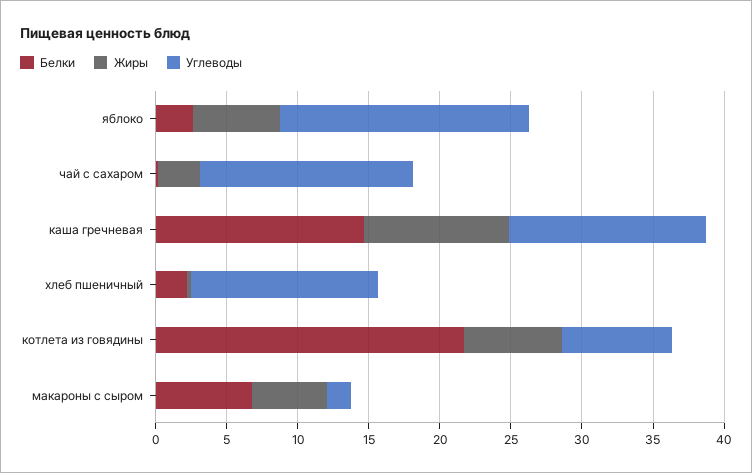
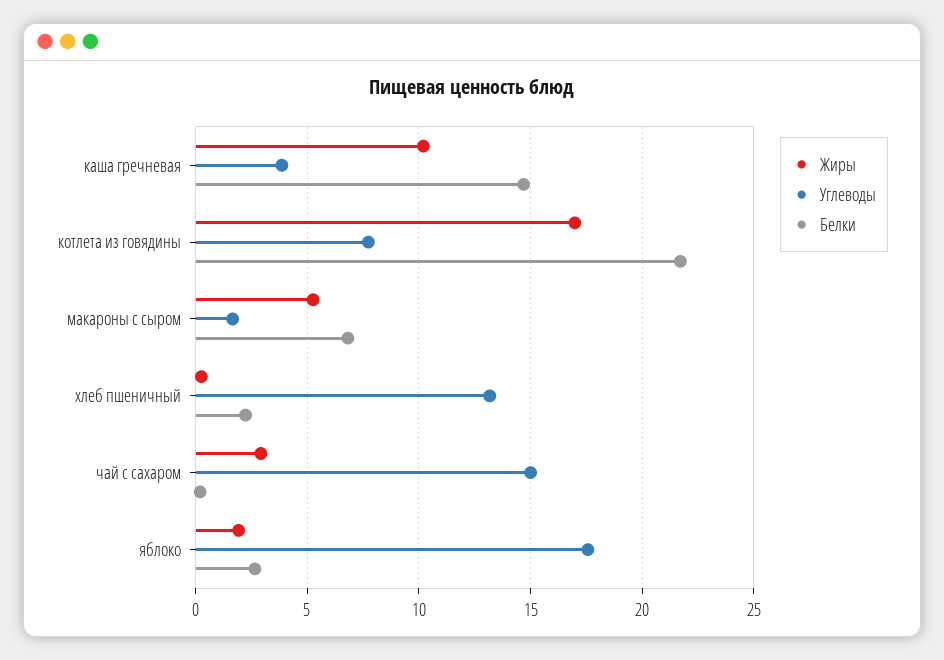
Жиры, яблоко: 6 -> 2
Углеводы, каша гречневая: 14 -> 4
Жиры, котлета из говядины: 7 -> 17

